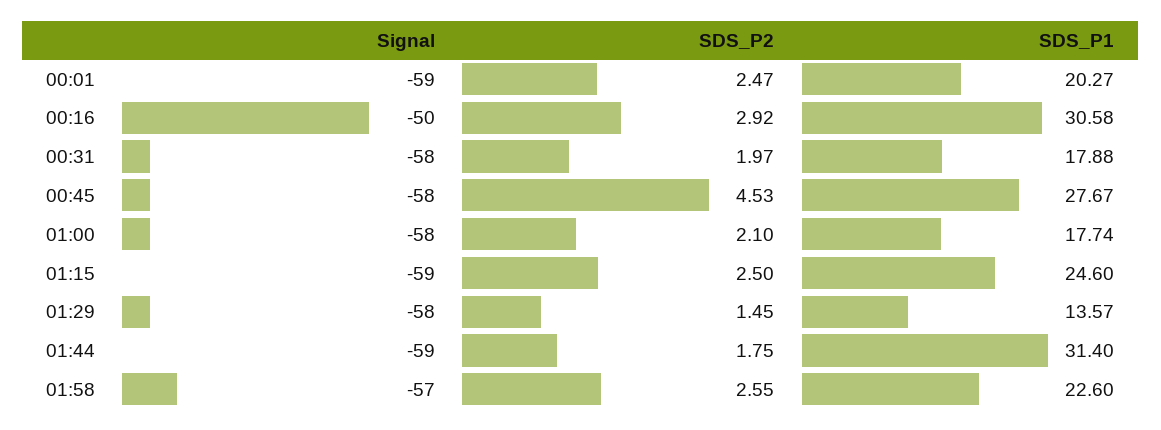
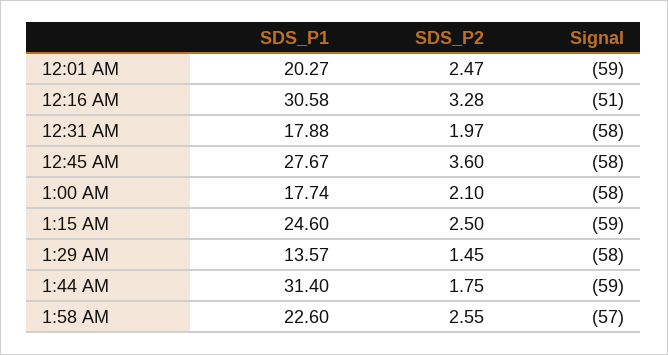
Signal, 00:16: -50 -> -51
SDS_P2, 00:16: 2.92 -> 3.28
SDS_P2, 00:45: 4.53 -> 3.6

